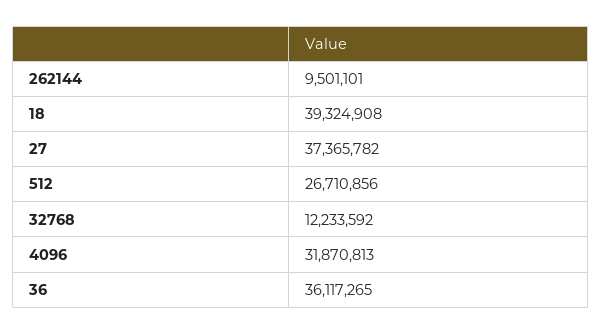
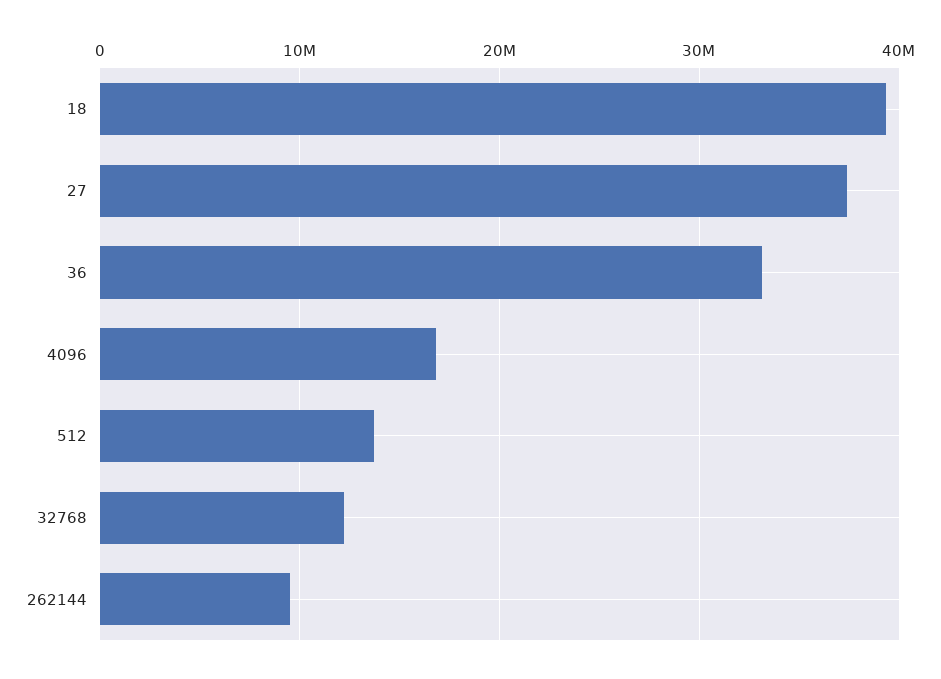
512: 26710856 -> 14000000
4096: 31870813 -> 17000000
36: 36117265 -> 33000000

